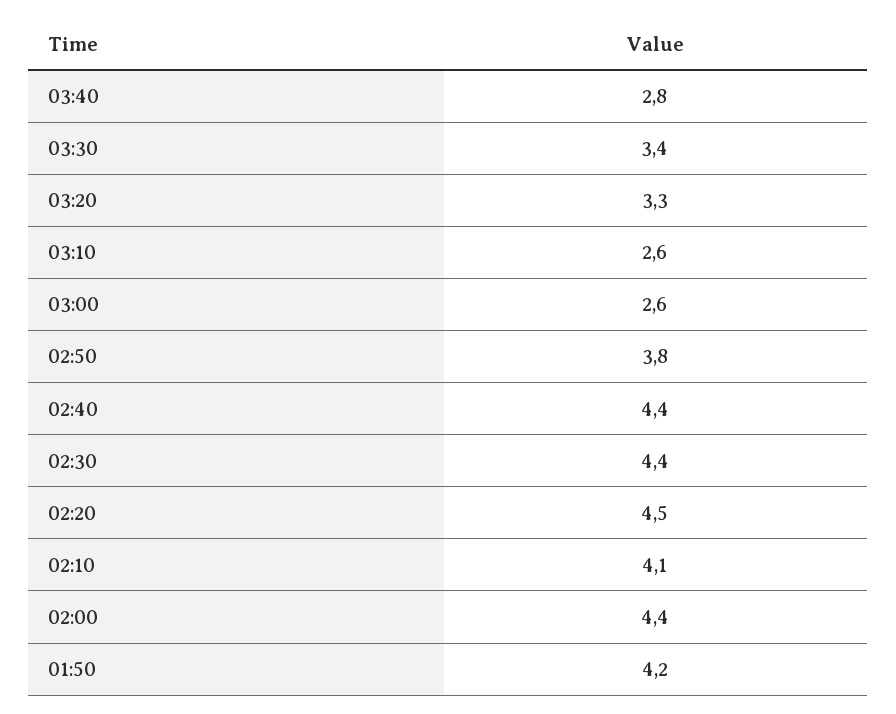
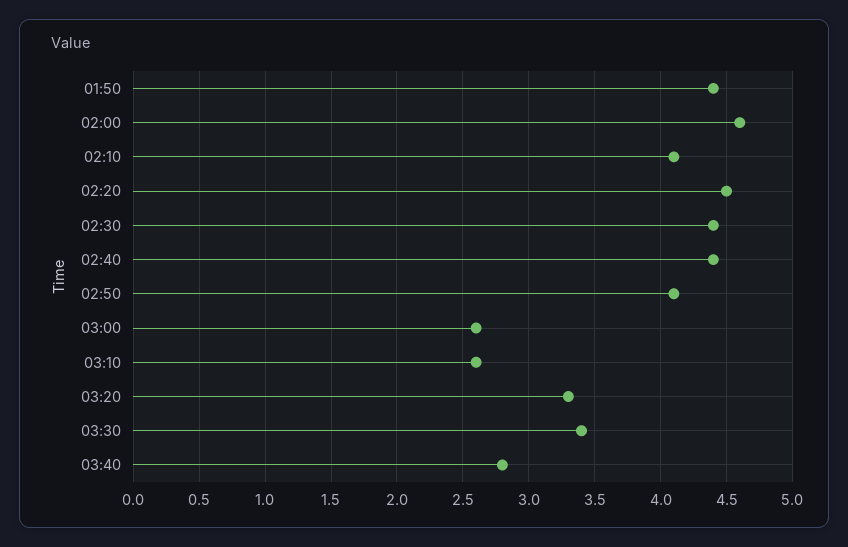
02:50: 3.8 -> 4.1
02:00: 4.4 -> 4.6
01:50: 4.2 -> 4.4

